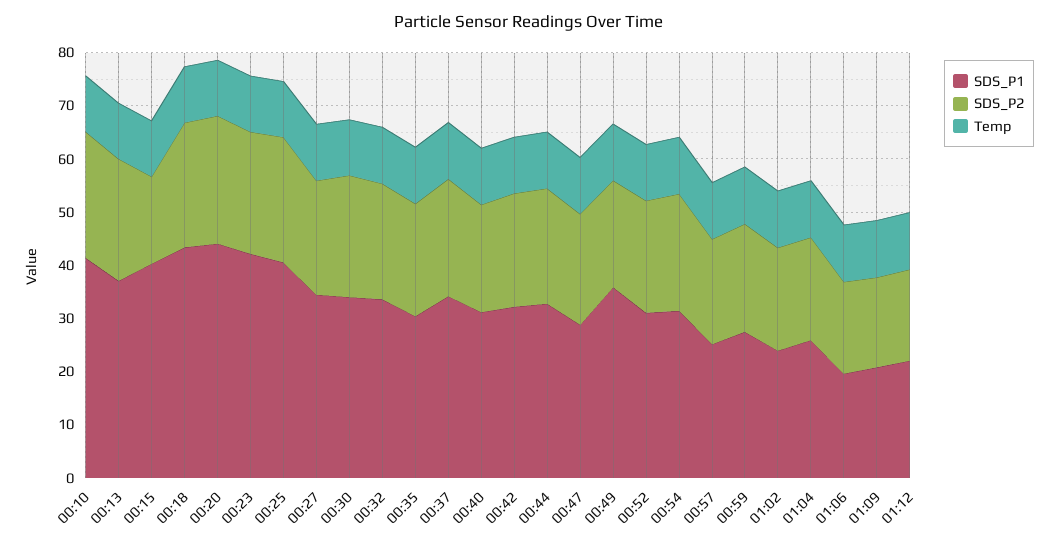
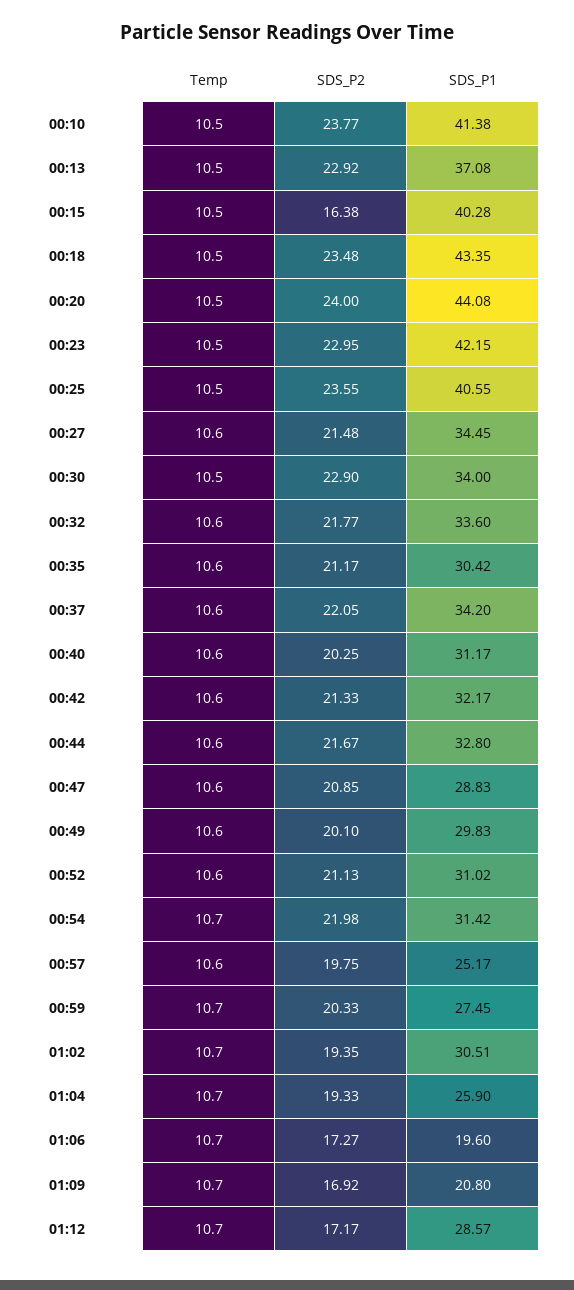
SDS_P1, 00:49: 36 -> 29.83
SDS_P1, 01:02: 24 -> 30.51
SDS_P1, 01:12: 22 -> 28.57

